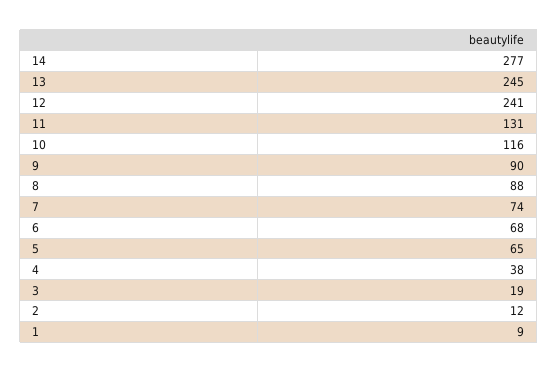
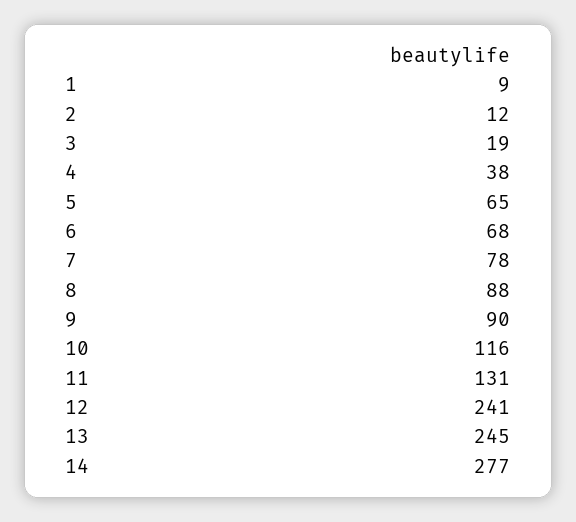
7: 74 -> 78

